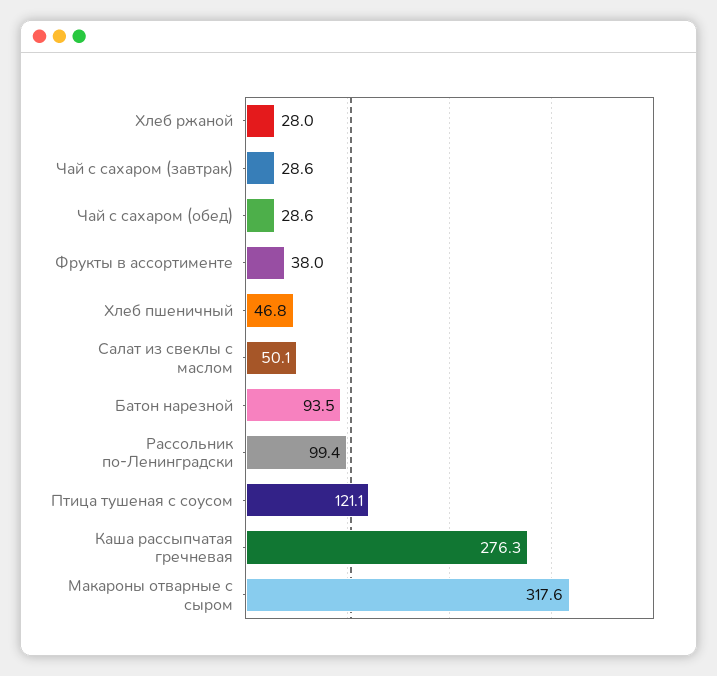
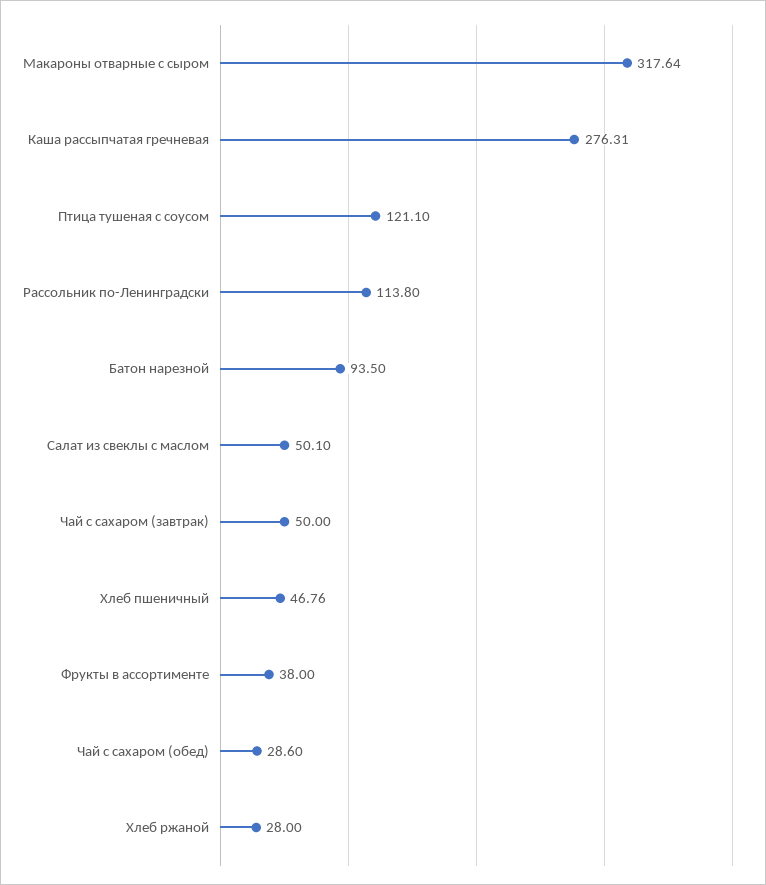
Чай с сахаром (завтрак): 28.6 -> 50
Рассольник по-Ленинградски: 99.4 -> 113.8

